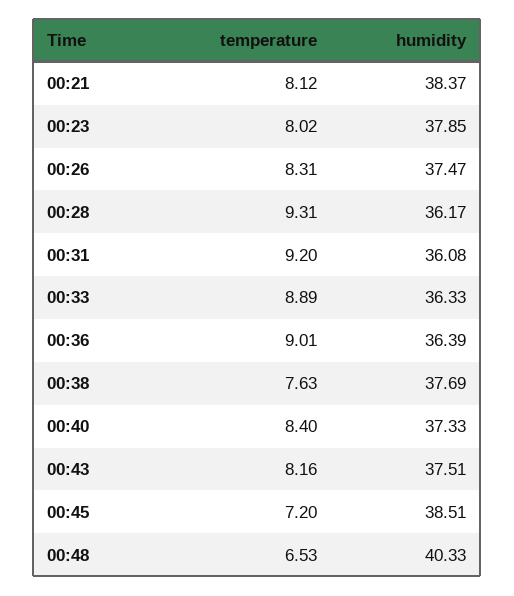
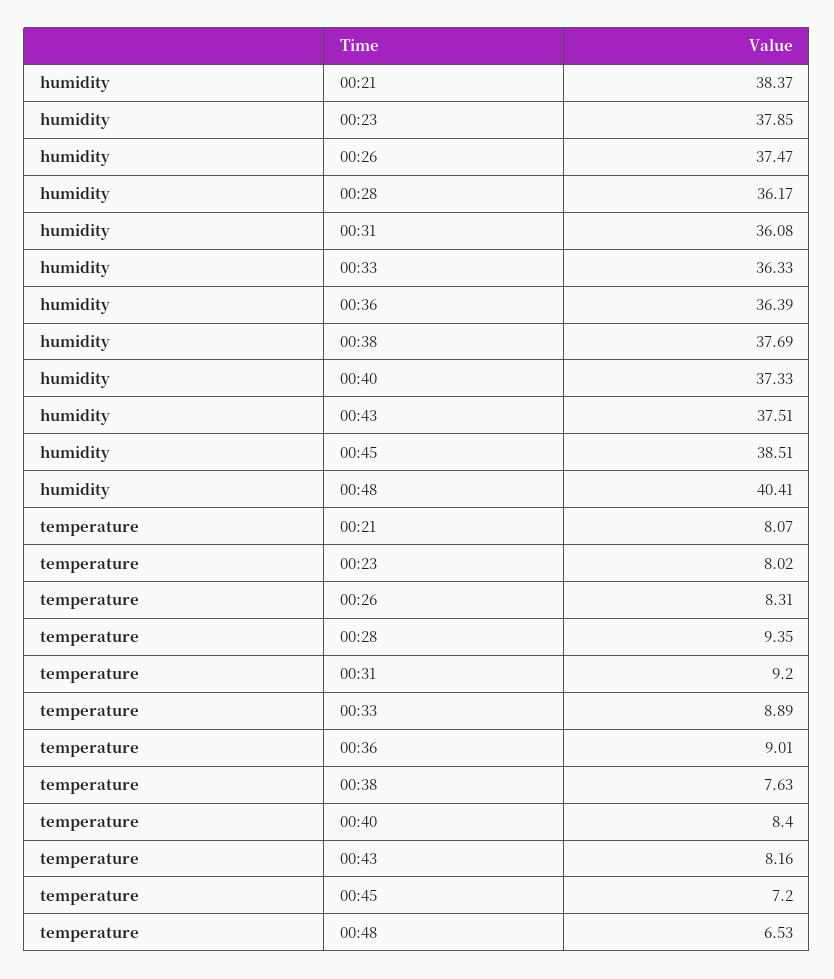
temperature, 00:21: 8.12 -> 8.07
temperature, 00:28: 9.31 -> 9.35
humidity, 00:48: 40.33 -> 40.41

